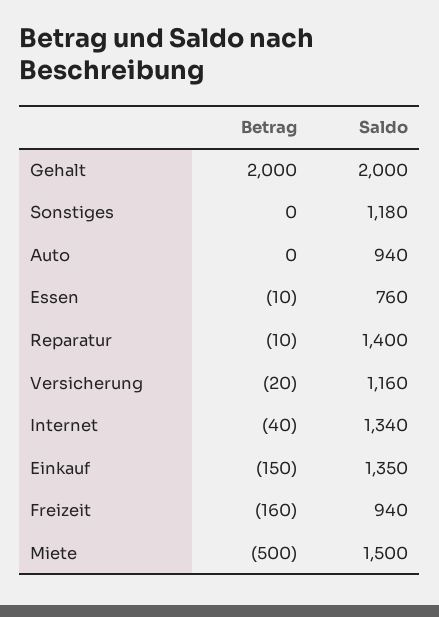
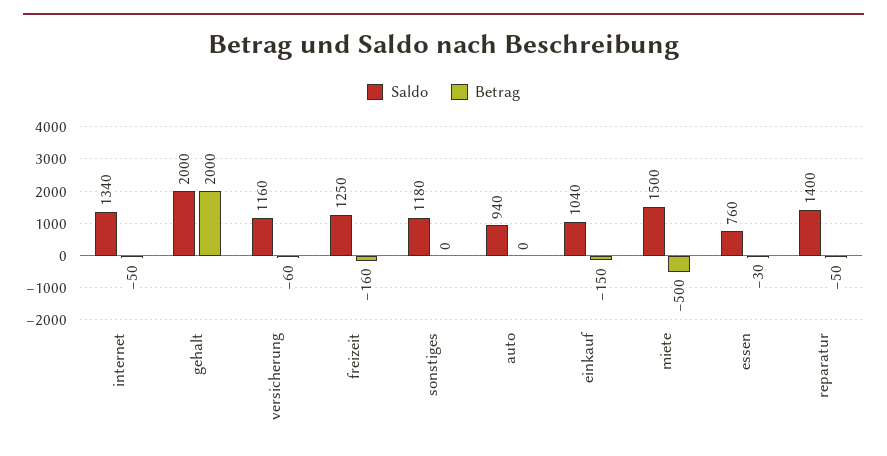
Betrag, Essen: -10 -> -30
Betrag, Reparatur: -10 -> -50
Betrag, Versicherung: -20 -> -60
Betrag, Internet: -40 -> -50
Saldo, Einkauf: 1350 -> 1040
Saldo, Freizeit: 940 -> 1250

